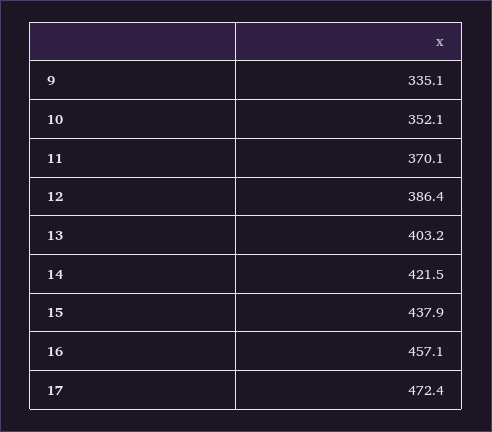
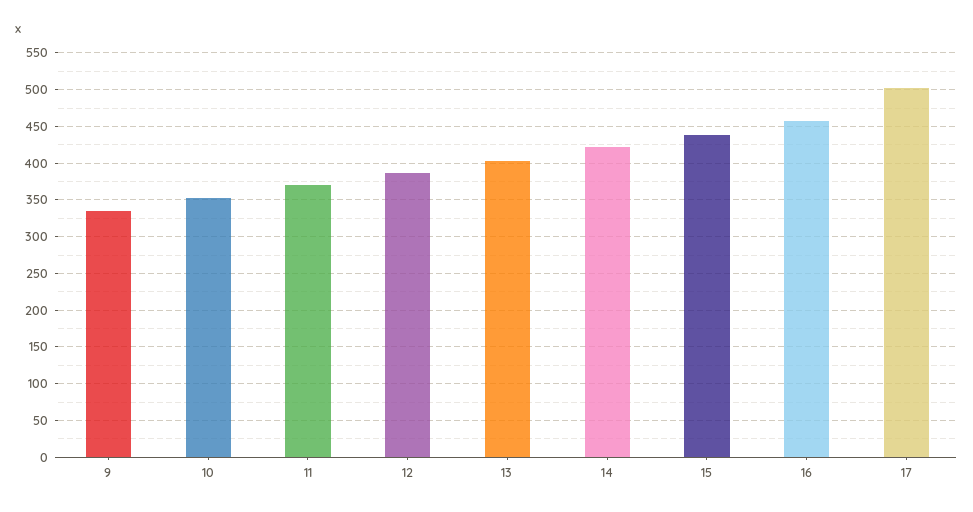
17: 472.4 -> 500

